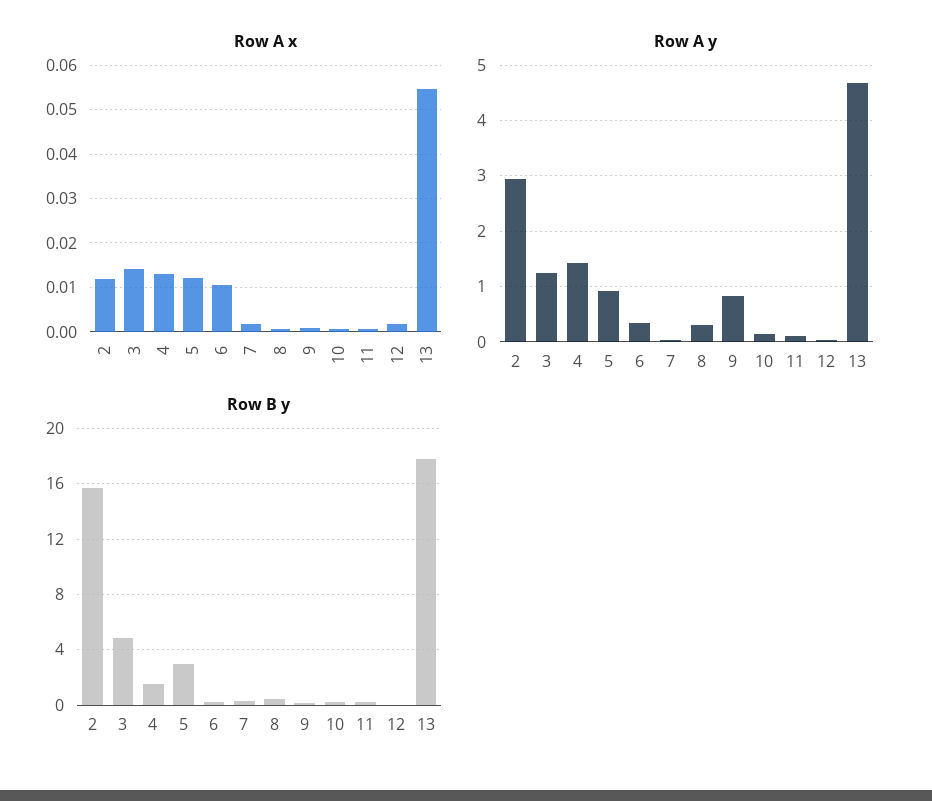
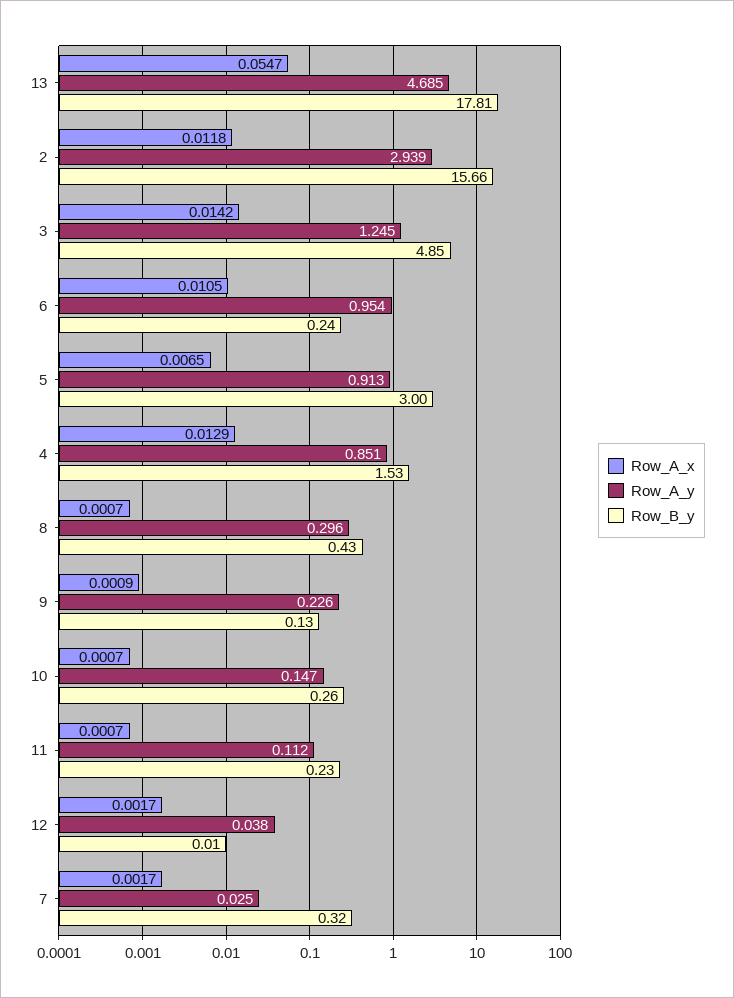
Row A x, 5: 0.012 -> 0.0065
Row A y, 4: 1.4 -> 0.851
Row A y, 6: 0.4 -> 0.954
Row A y, 9: 0.8 -> 0.226

